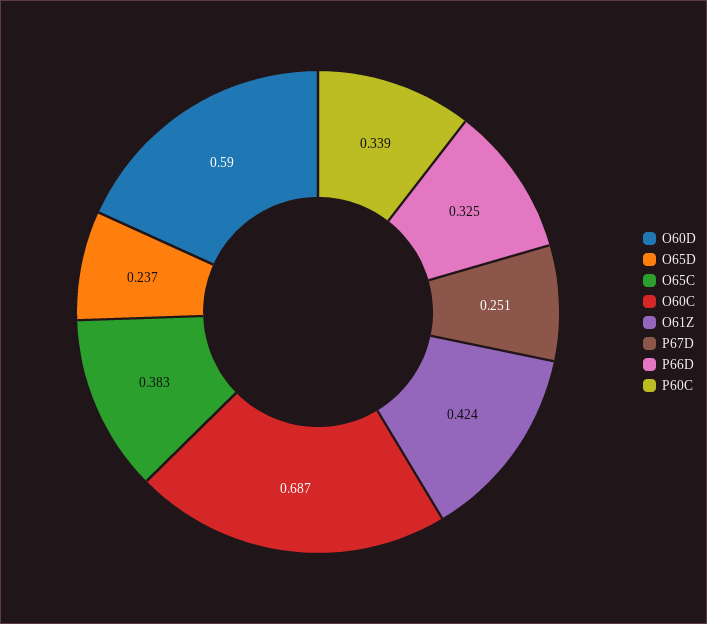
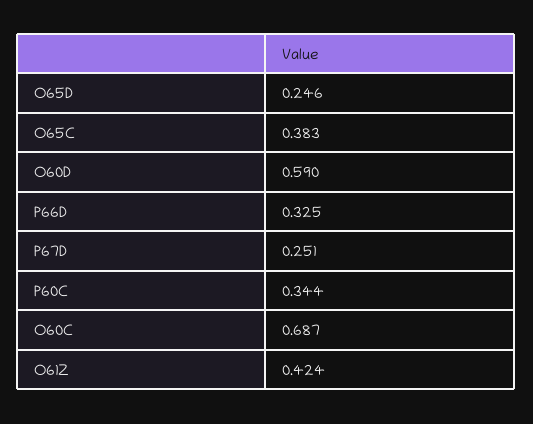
O65D: 0.237 -> 0.246
P60C: 0.339 -> 0.344

